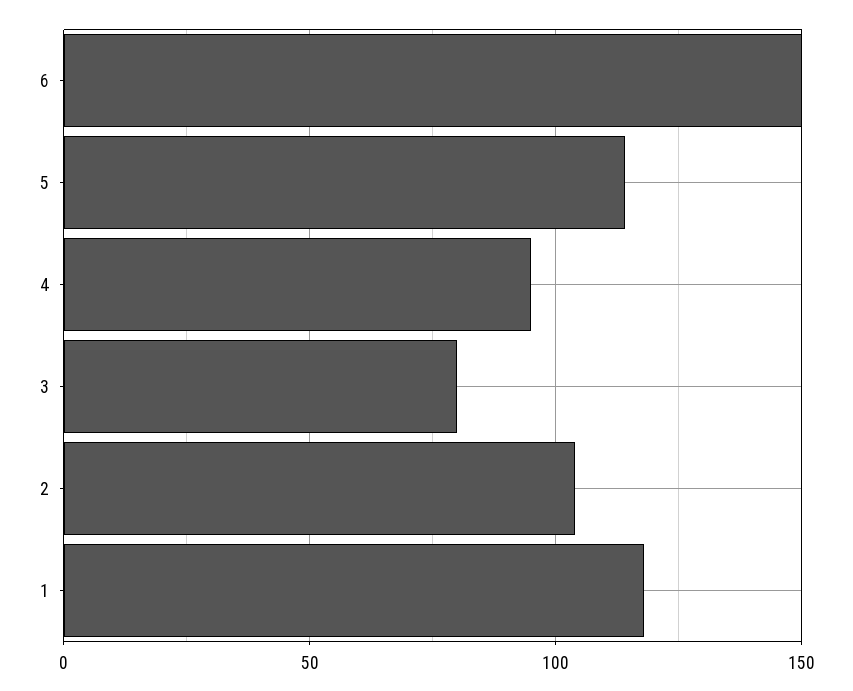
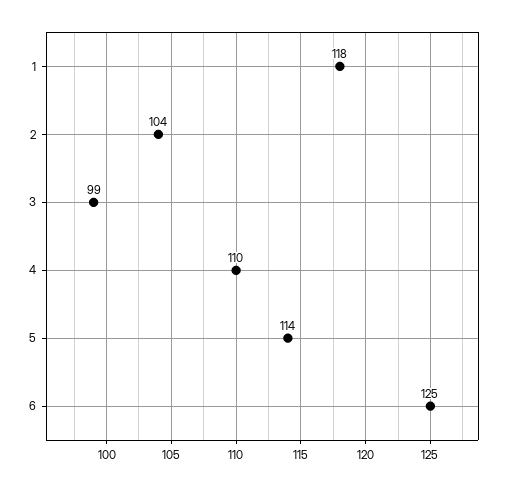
6: 150 -> 125
4: 95 -> 110
3: 80 -> 99

